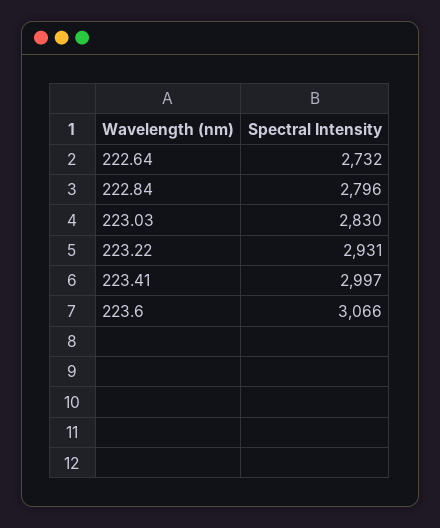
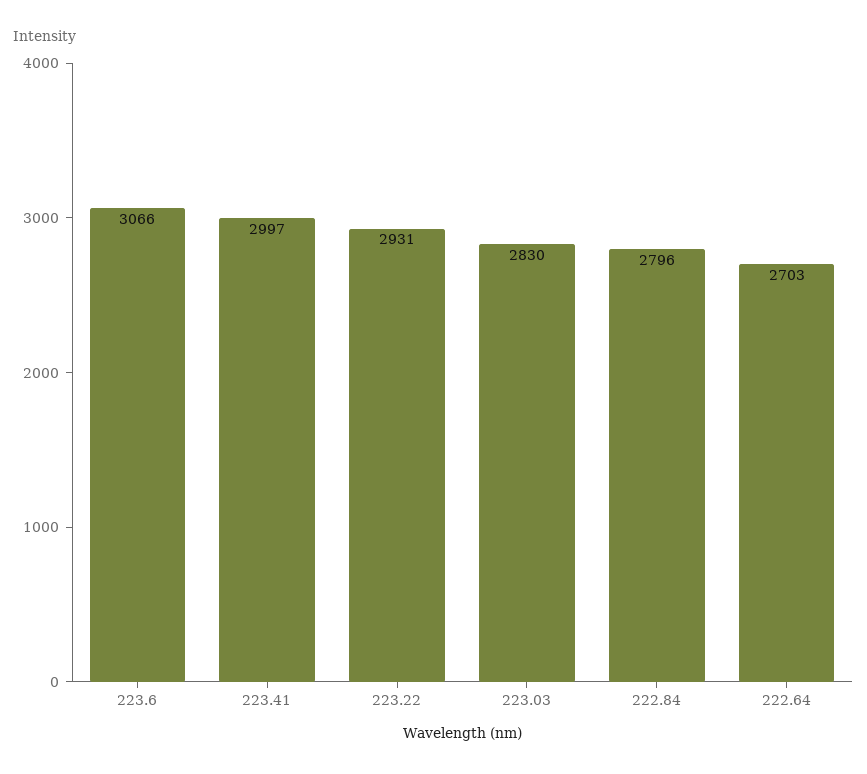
222.64: 2732 -> 2703

